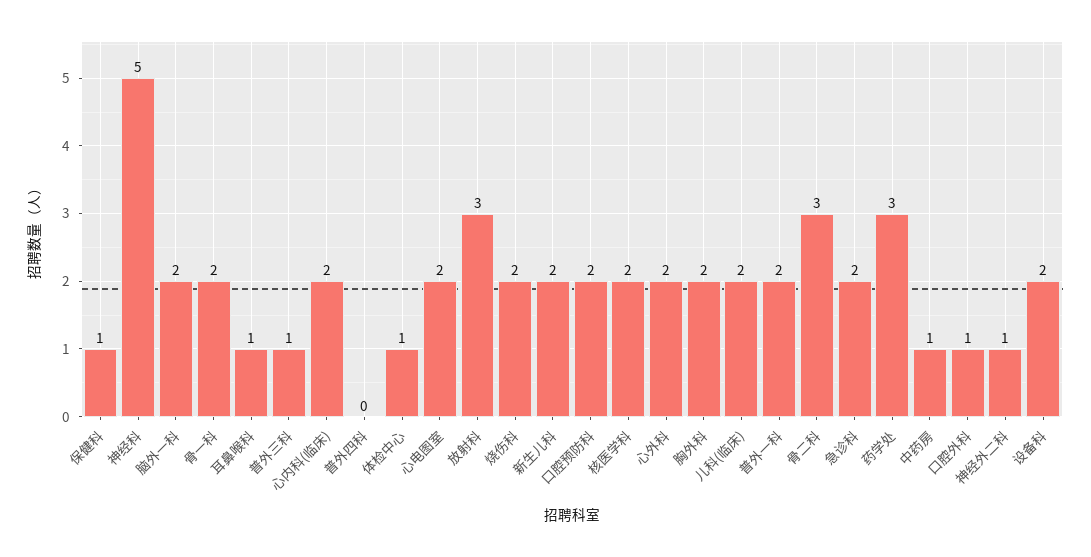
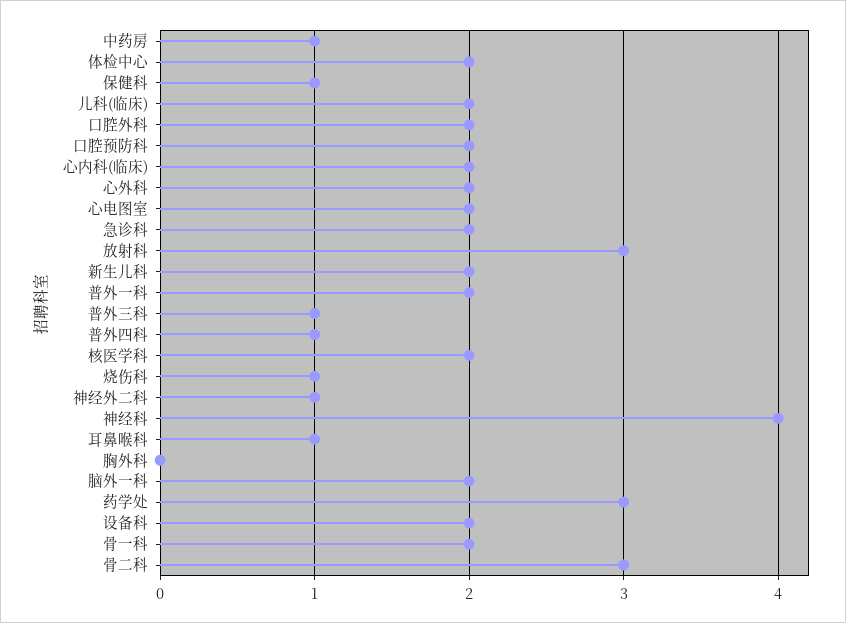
神经科: 5 -> 4
普外四科: 0 -> 1
体检中心: 1 -> 2
烧伤科: 2 -> 1
胸外科: 2 -> 0
口腔外科: 1 -> 2

